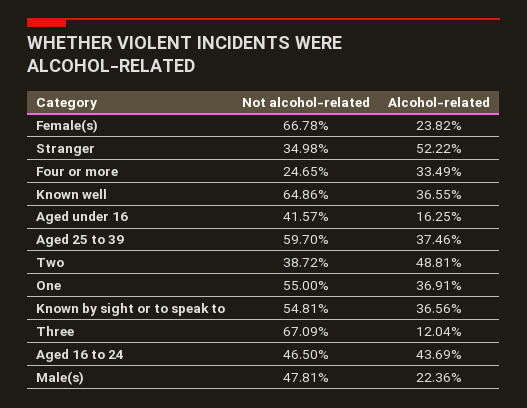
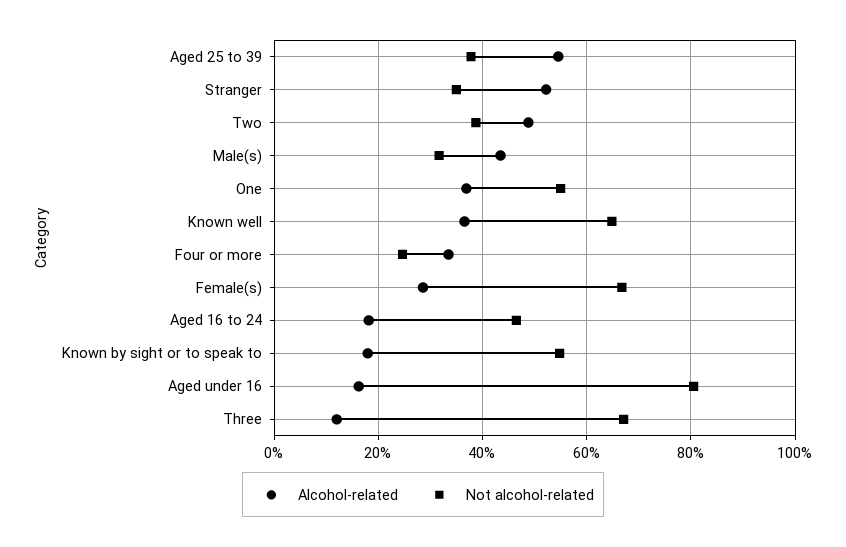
Alcohol-related, Female(s): 23.82 -> 28
Not alcohol-related, Aged under 16: 41.57 -> 80
Not alcohol-related, Aged 25 to 39: 59.7 -> 38
Alcohol-related, Aged 25 to 39: 37.46 -> 54
Alcohol-related, Known by sight or to speak to: 36.56 -> 18
Alcohol-related, Aged 16 to 24: 43.69 -> 18
Not alcohol-related, Male(s): 47.81 -> 32
Alcohol-related, Male(s): 22.36 -> 44

